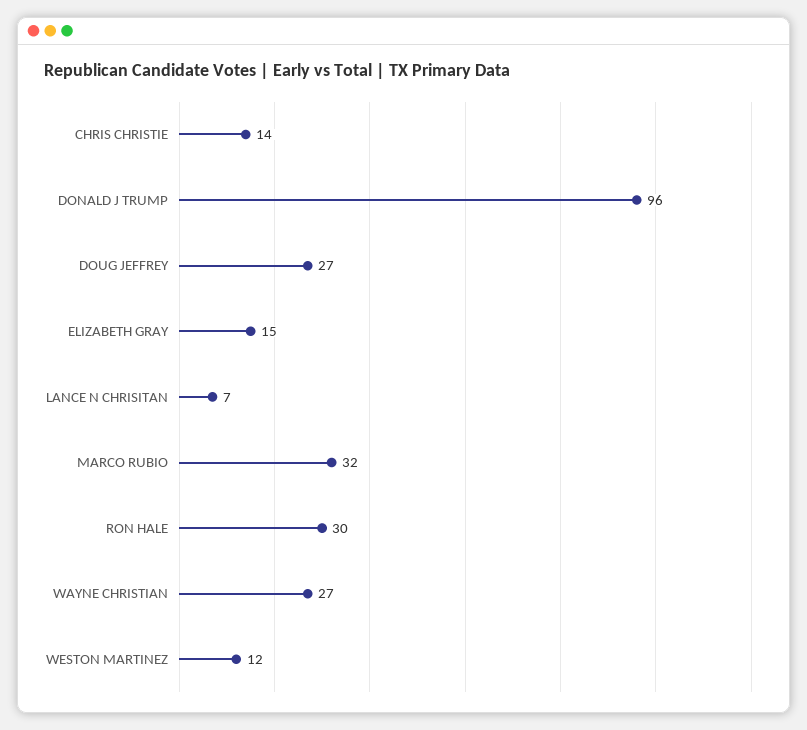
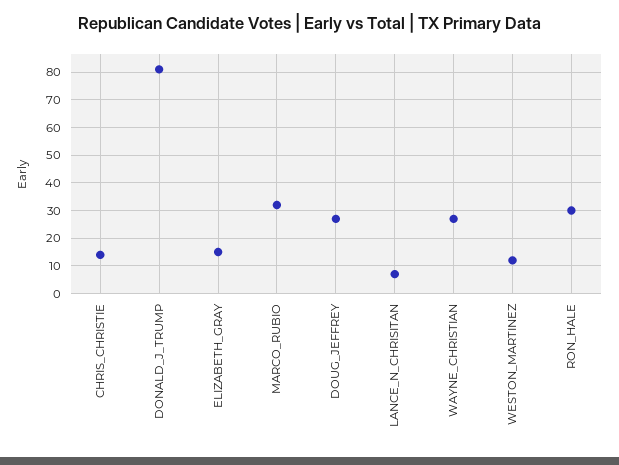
DONALD J TRUMP: 96 -> 80

